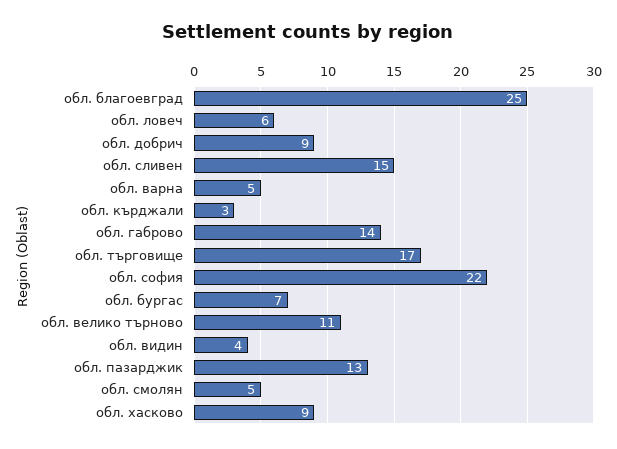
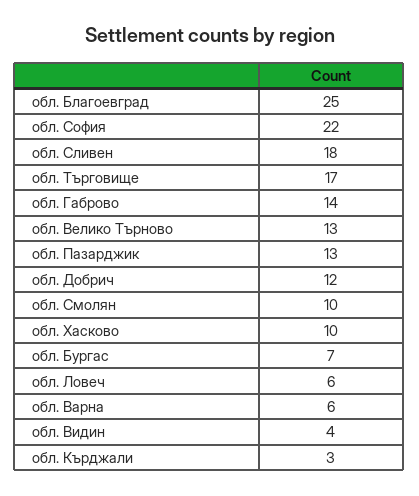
обл. добрич: 9 -> 12
обл. сливен: 15 -> 18
обл. варна: 5 -> 6
обл. велико търново: 11 -> 13
обл. смолян: 5 -> 10
обл. хасково: 9 -> 10

